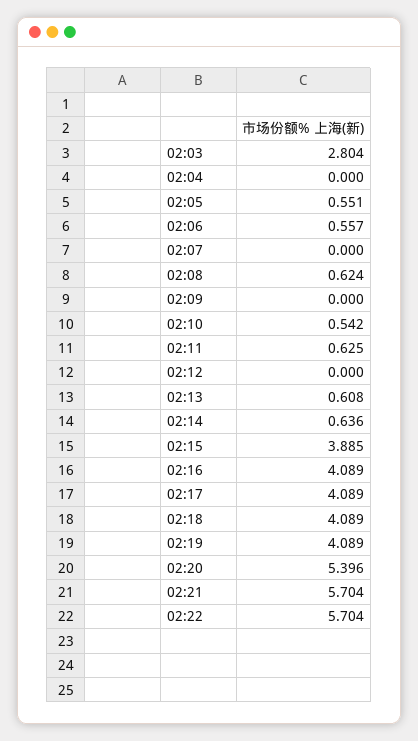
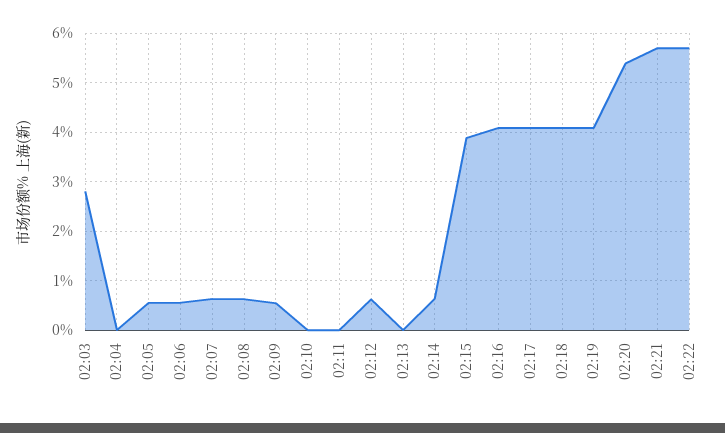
02:07: 0 -> 0.6
02:09: 0 -> 0.6
02:10: 0.542 -> 0
02:11: 0.625 -> 0
02:12: 0 -> 0.6
02:13: 0.608 -> 0

